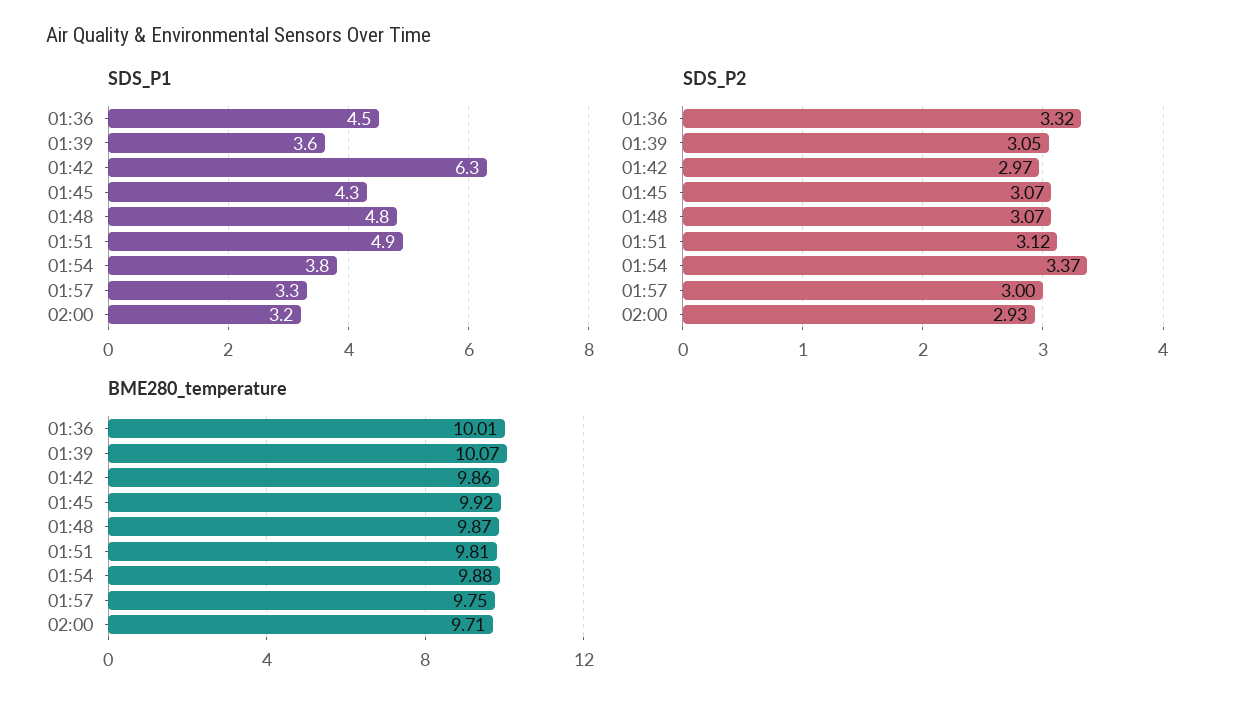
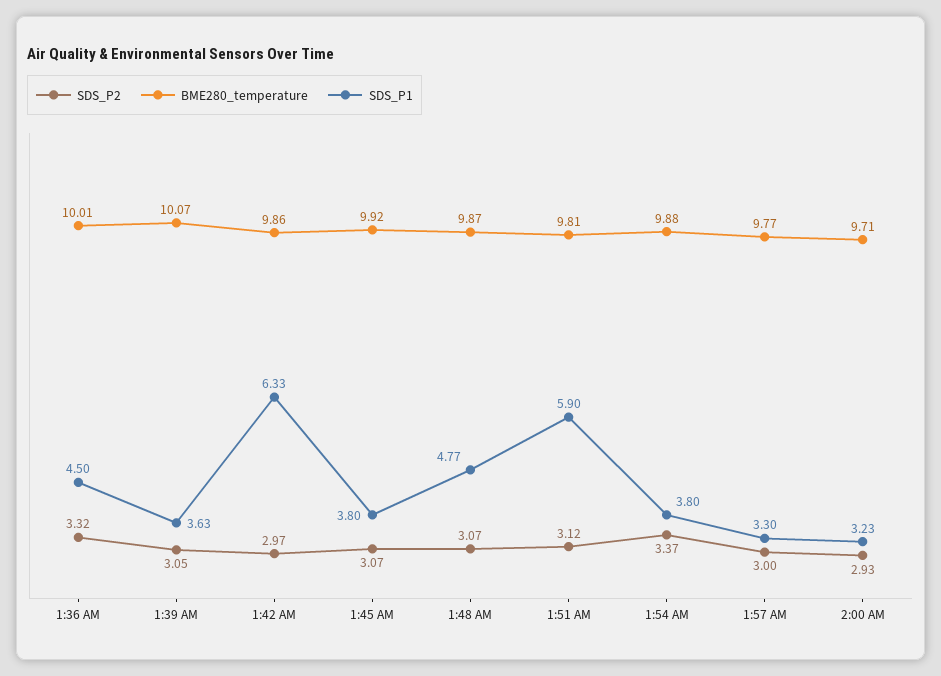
SDS_P1, 01:45: 4.3 -> 3.8
SDS_P1, 01:51: 4.9 -> 5.9
BME280_temperature, 01:57: 9.75 -> 9.77

